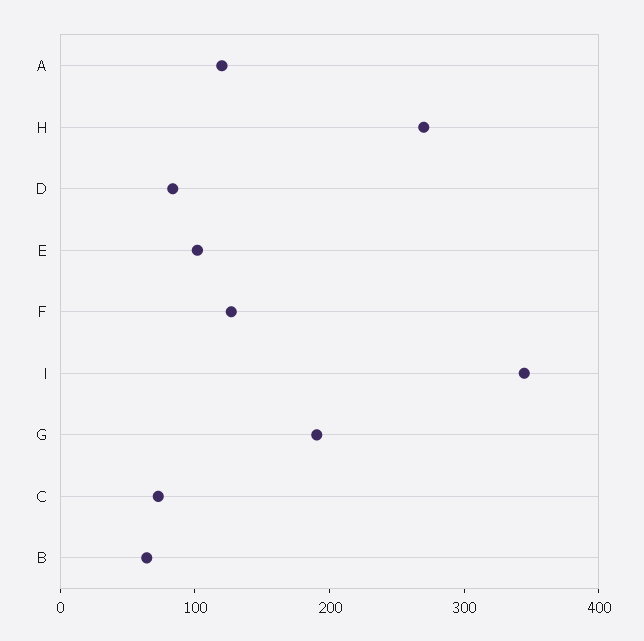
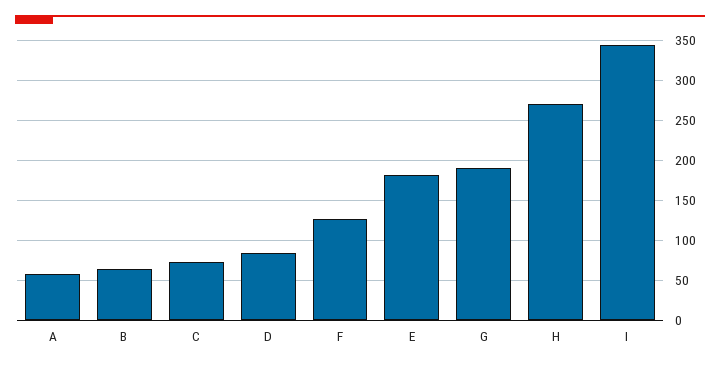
A: 120 -> 60
E: 100 -> 180

